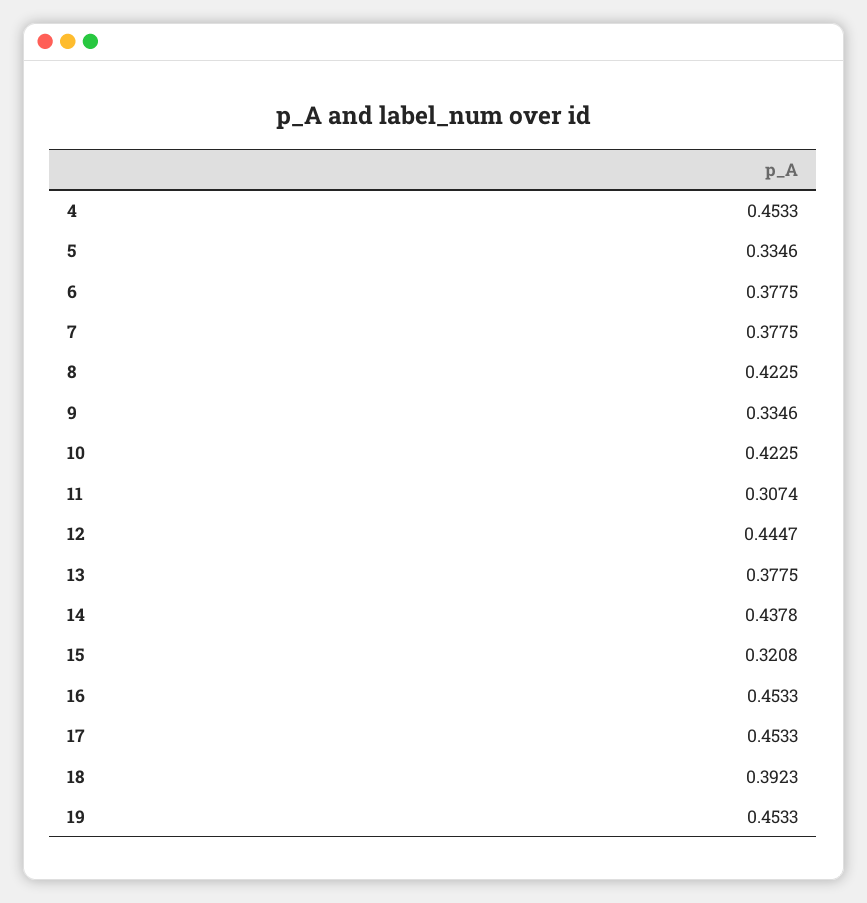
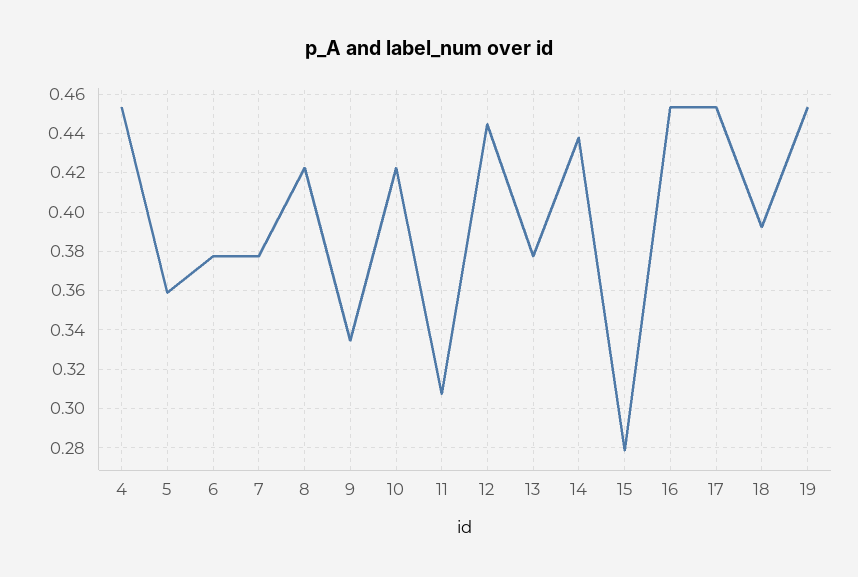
5: 0.3346 -> 0.36
15: 0.3208 -> 0.28

